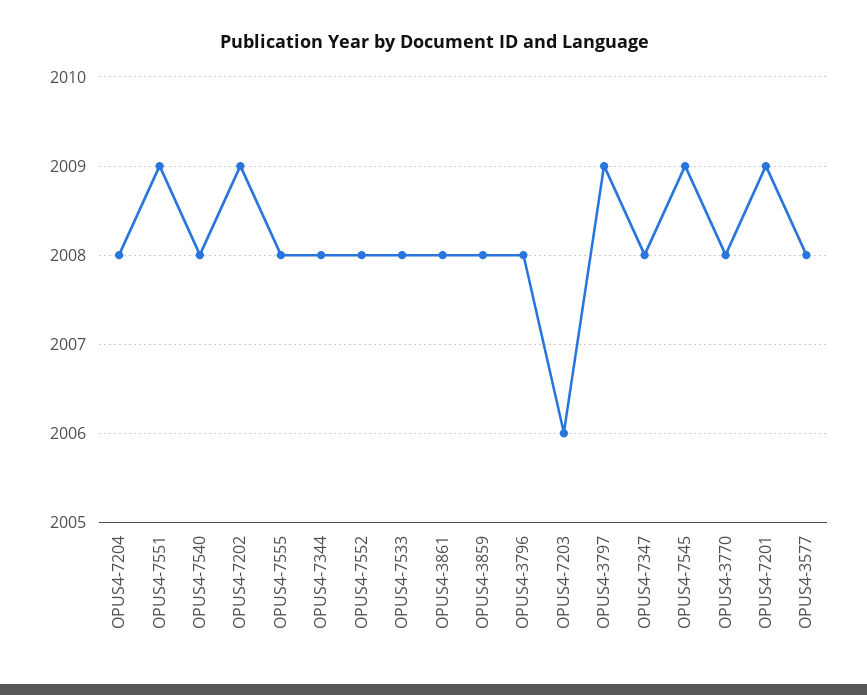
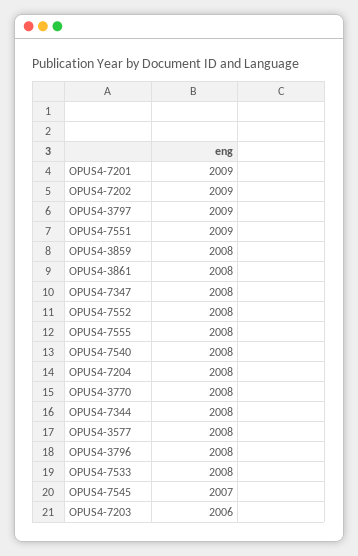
OPUS4-7545: 2009 -> 2007

